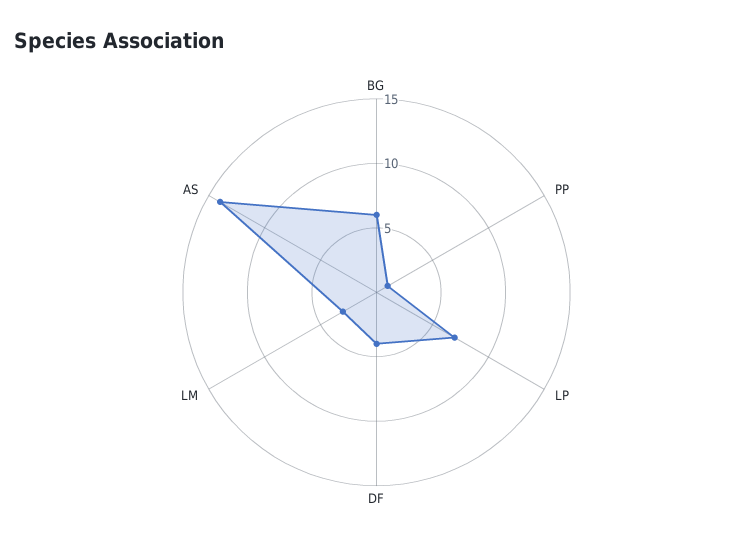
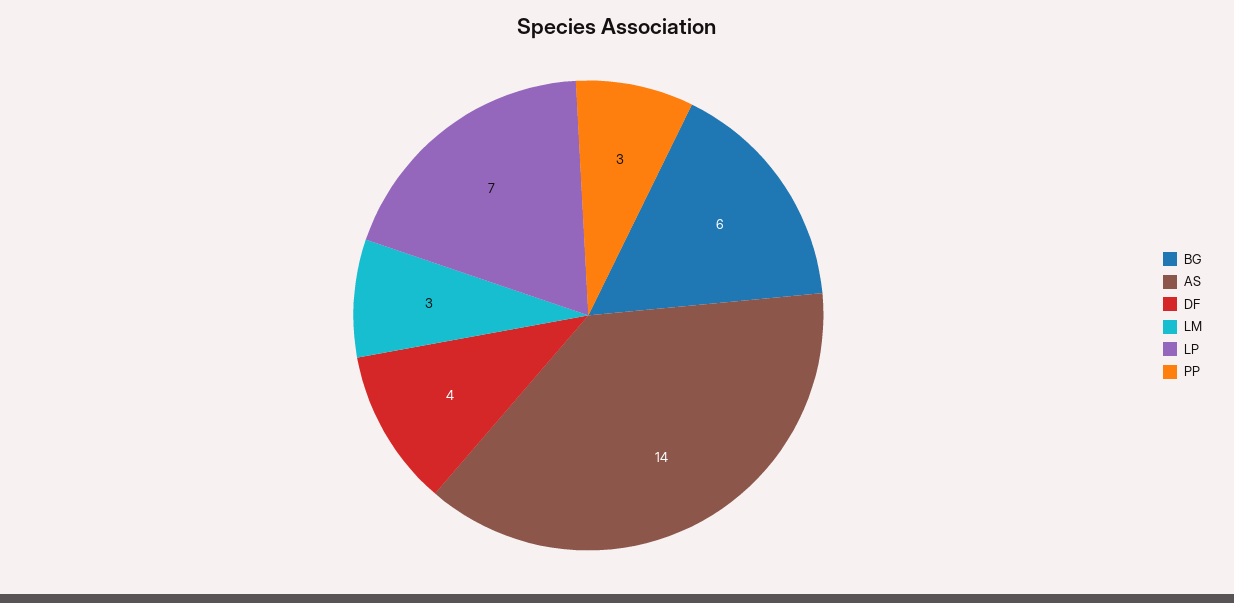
PP: 1 -> 3

